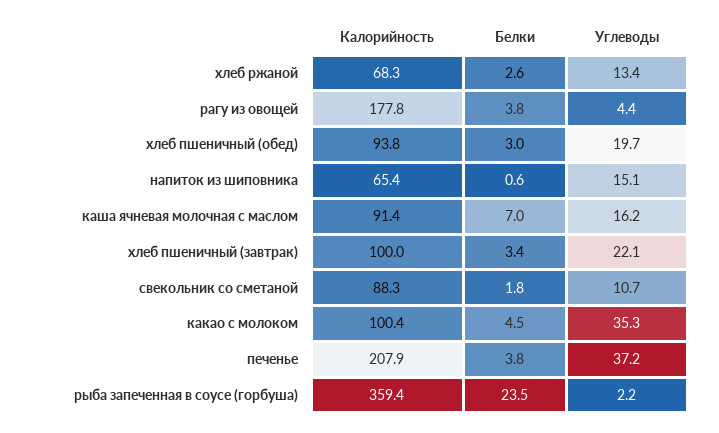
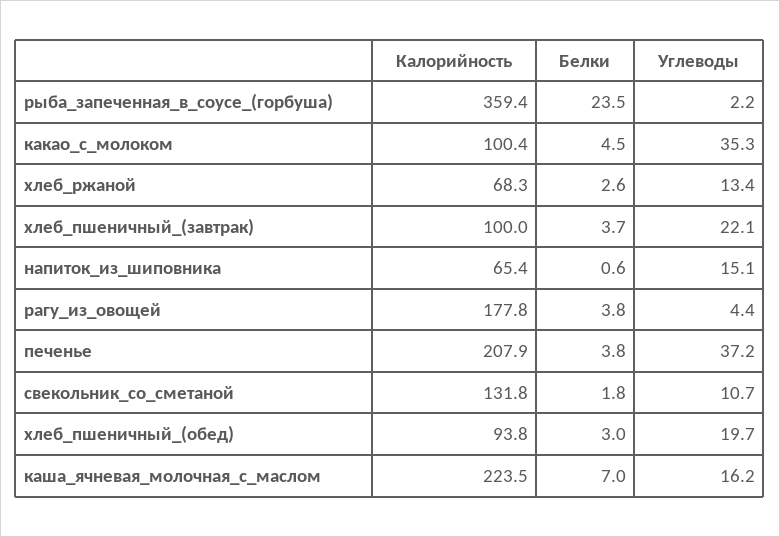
Калорийность, каша ячневая молочная с маслом: 91.4 -> 223.5
Белки, хлеб пшеничный (завтрак): 3.4 -> 3.7
Калорийность, свекольник со сметаной: 88.3 -> 131.8

